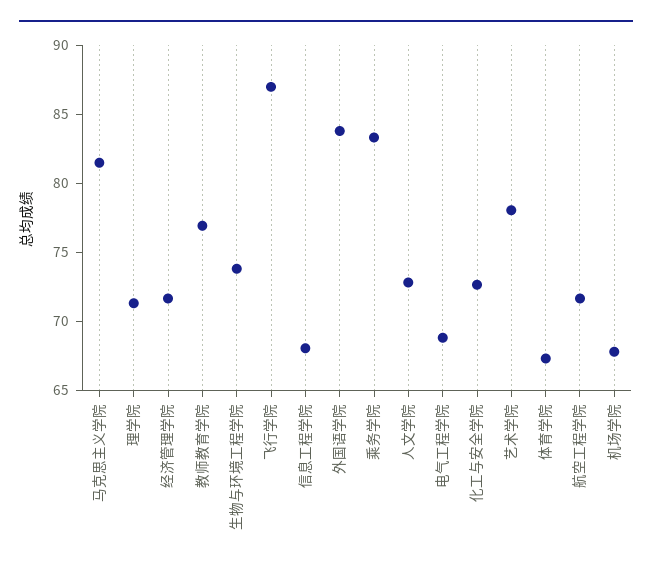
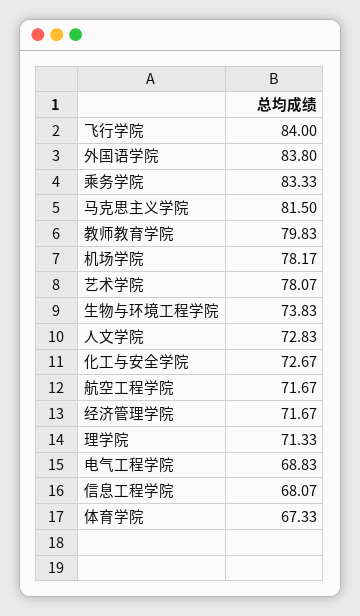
教师教育学院: 77 -> 79.83
飞行学院: 87 -> 84
机场学院: 68 -> 78.17

